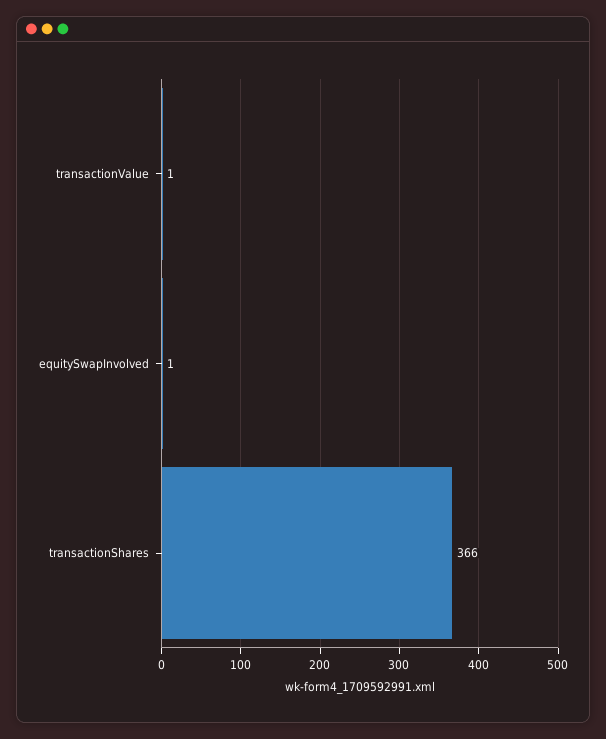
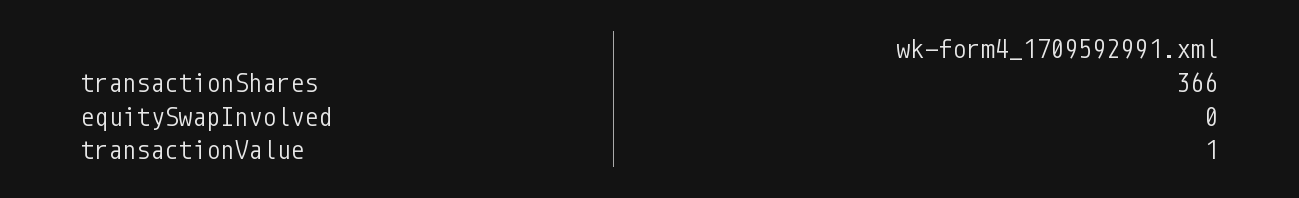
equitySwapInvolved: 1 -> 0

